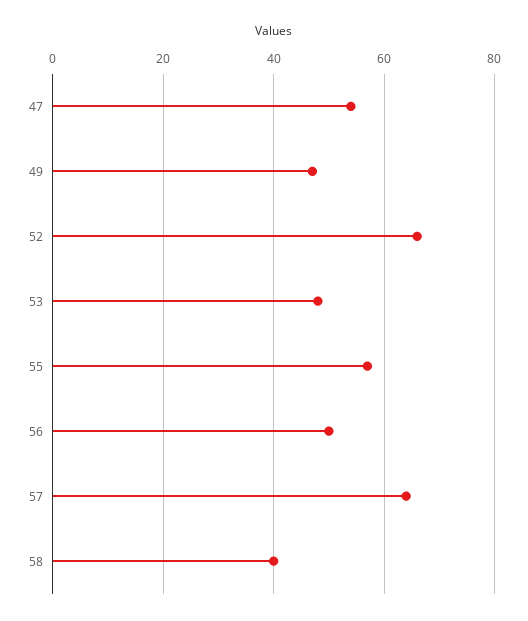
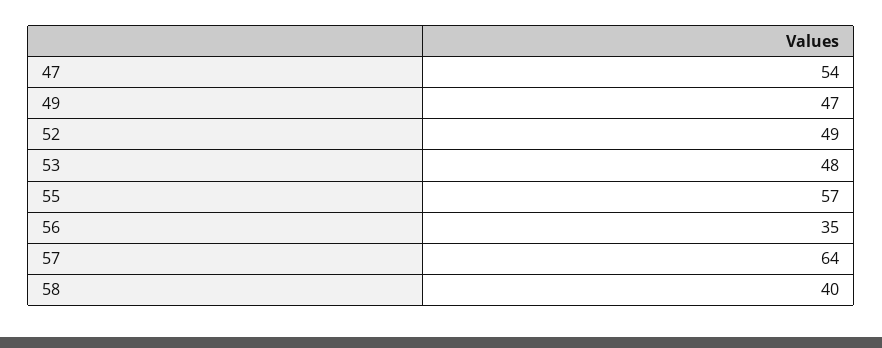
52: 65 -> 49
56: 50 -> 35

